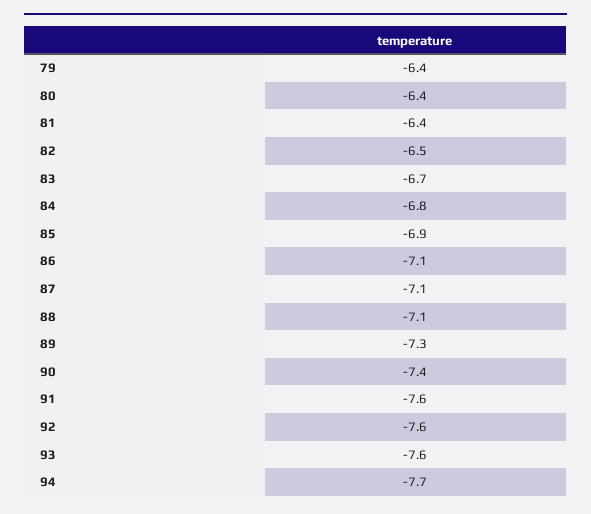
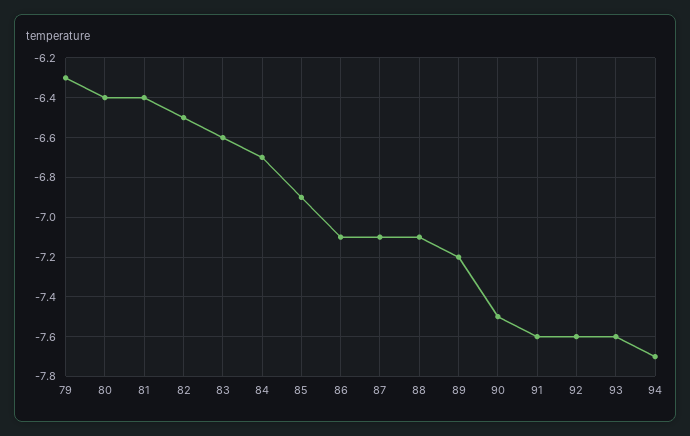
79: -6.4 -> -6.3
83: -6.7 -> -6.6
84: -6.8 -> -6.7
89: -7.3 -> -7.2
90: -7.4 -> -7.5

